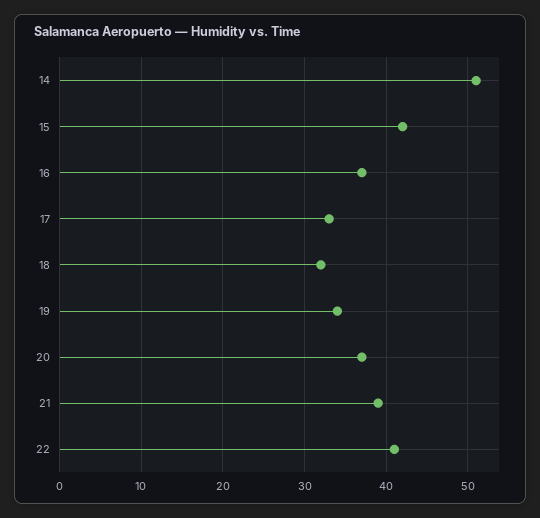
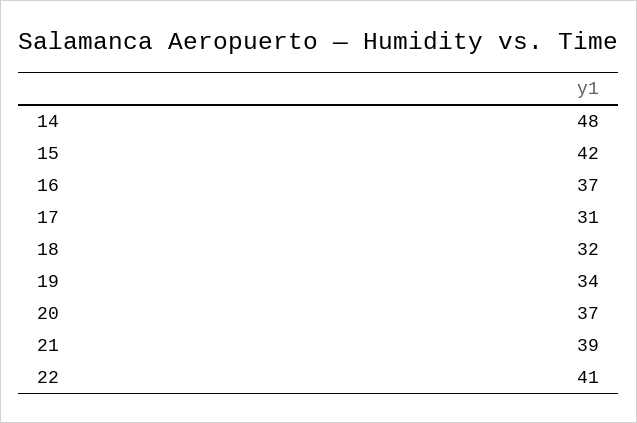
14: 51 -> 48
17: 33 -> 31

